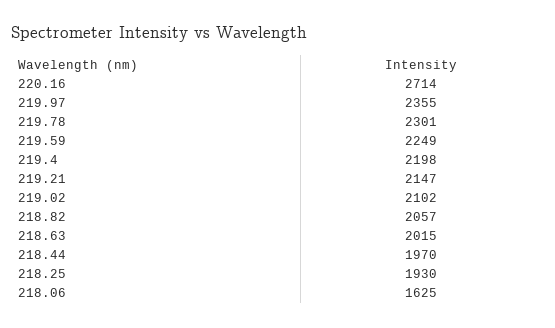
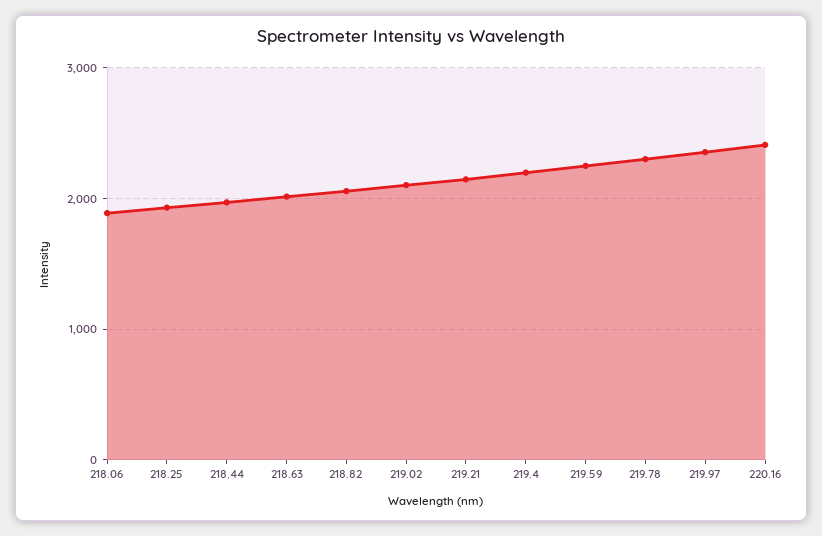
220.16: 2714 -> 2400
218.06: 1625 -> 1900

